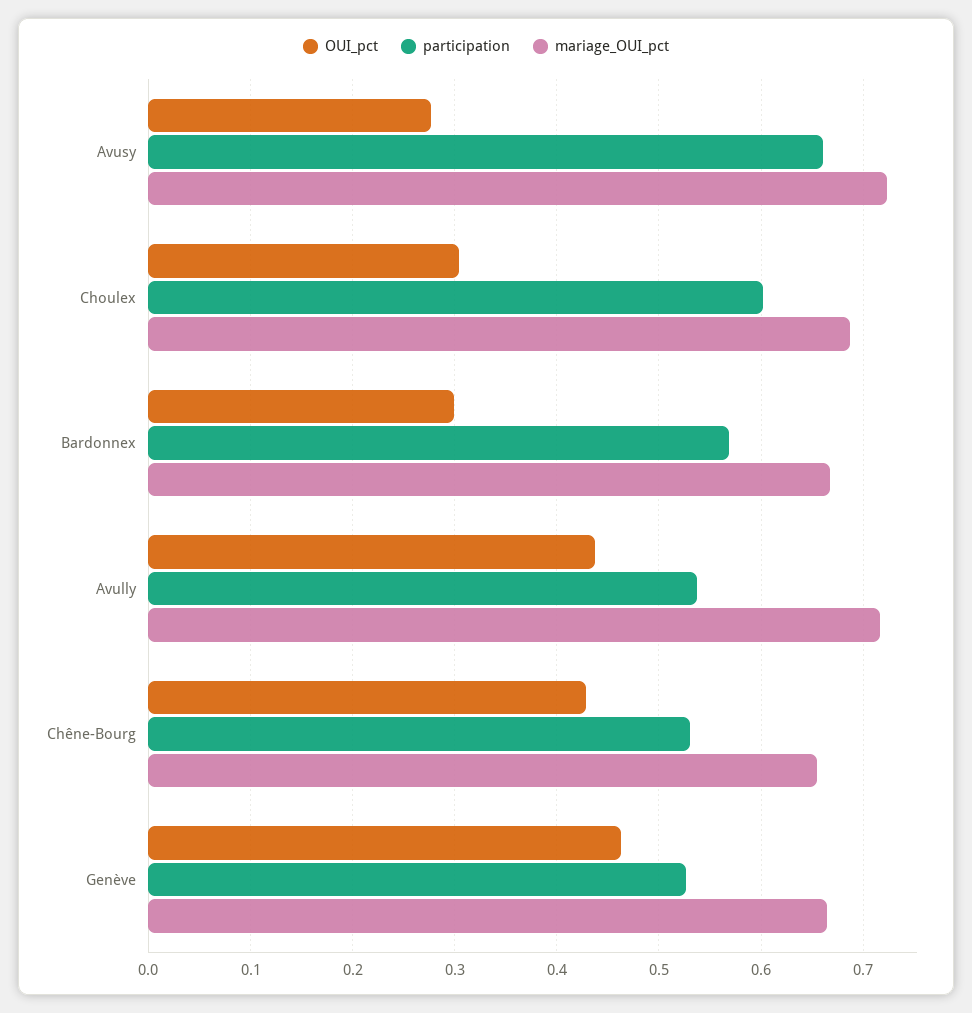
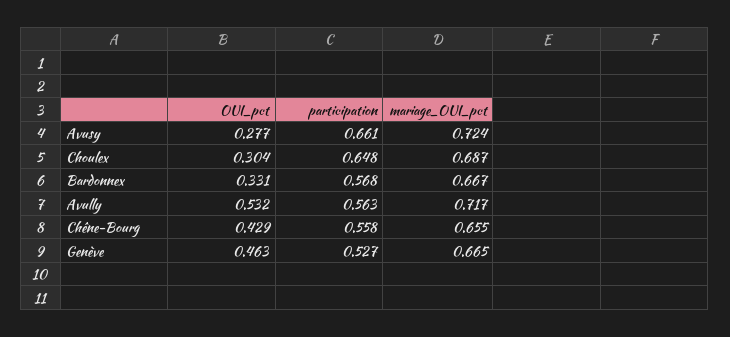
participation, Choulex: 0.6 -> 0.648
OUI_pct, Bardonnex: 0.3 -> 0.331
OUI_pct, Avully: 0.44 -> 0.532
participation, Avully: 0.54 -> 0.563
participation, Chêne-Bourg: 0.53 -> 0.558

